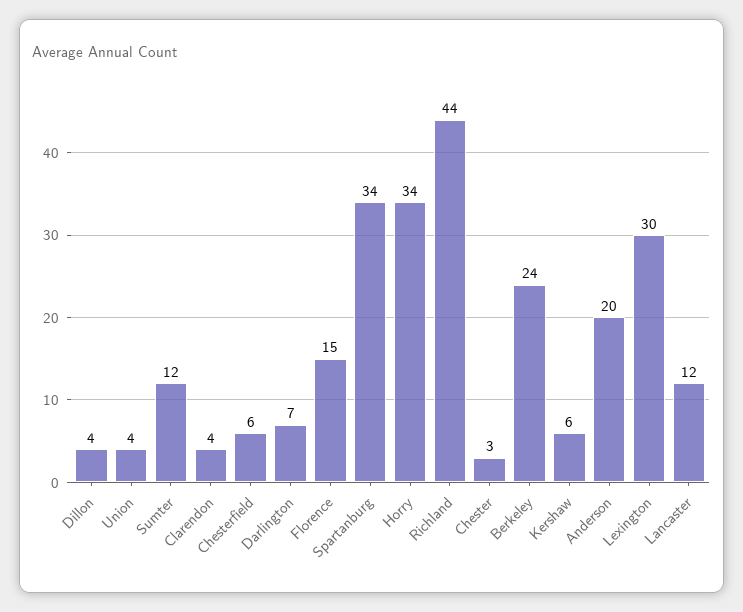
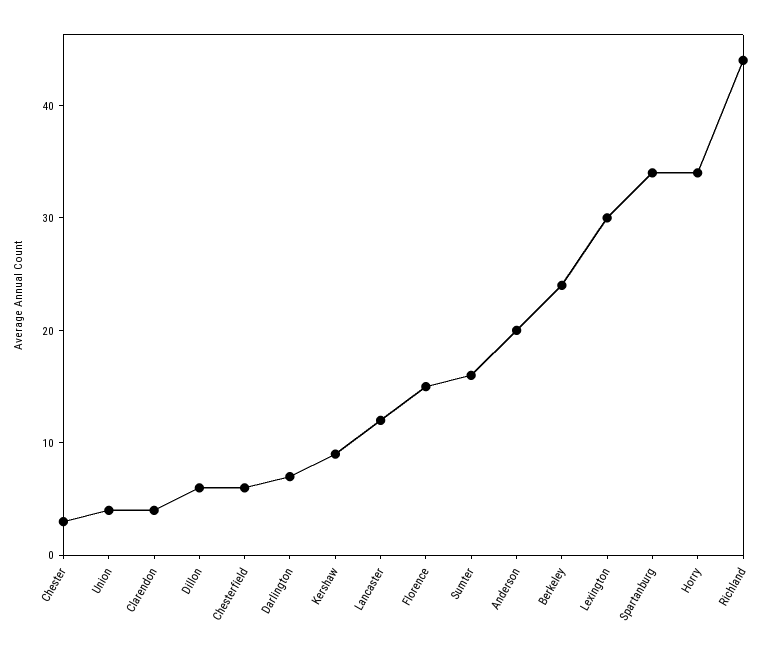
Dillon: 4 -> 6
Sumter: 12 -> 16
Kershaw: 6 -> 9

